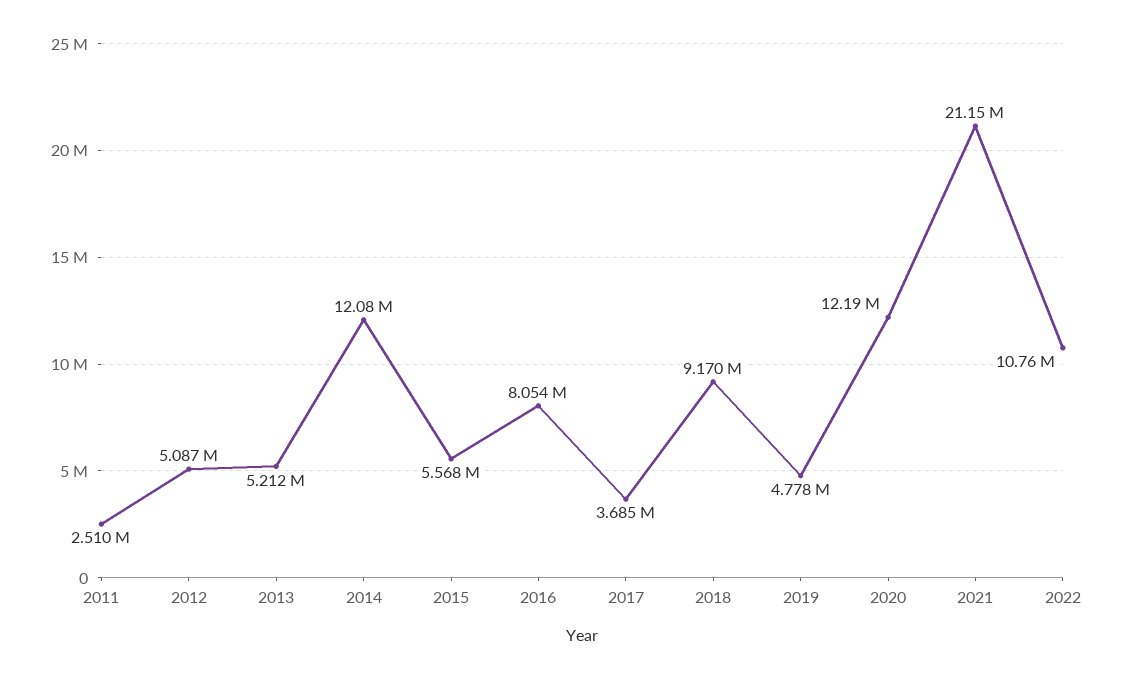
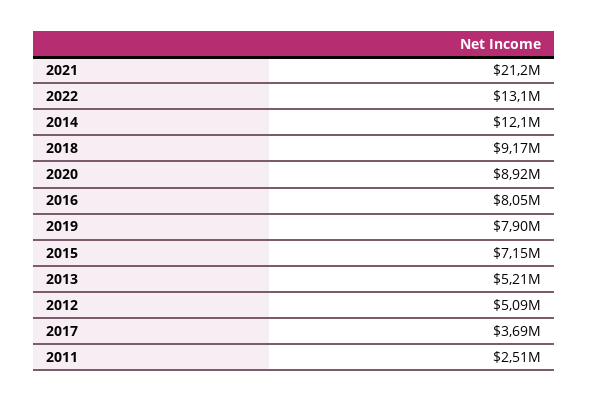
2015: 5568000 -> 7150000
2019: 4778000 -> 7900000
2020: 12190000 -> 8920000
2022: 10760000 -> 13100000

